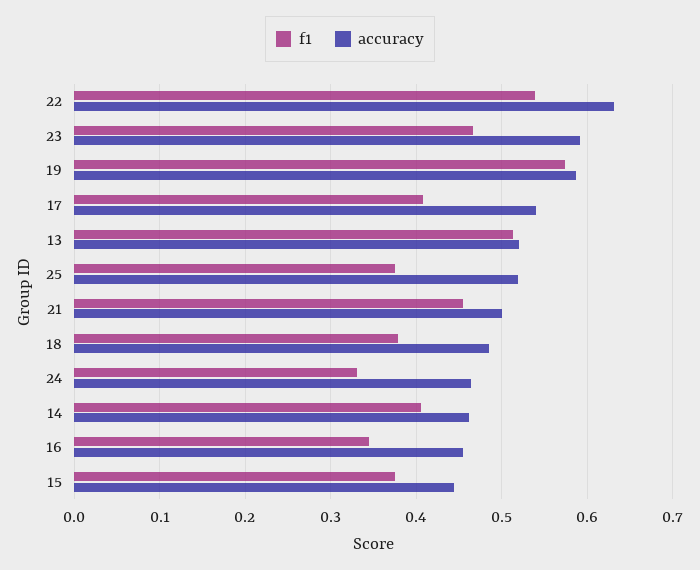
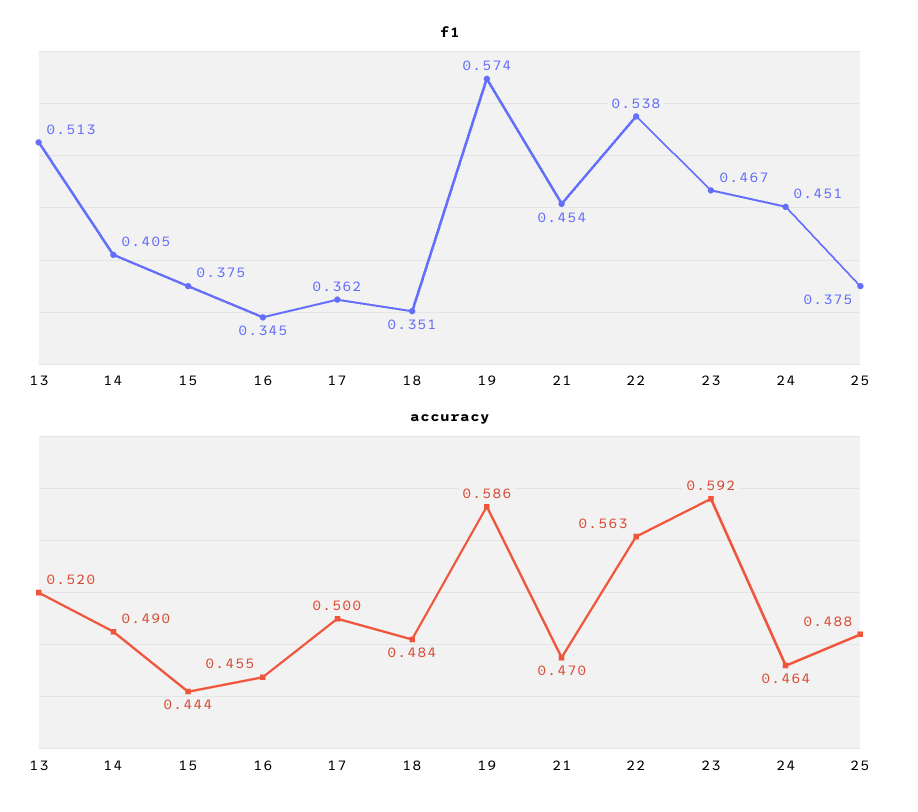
accuracy, 22: 0.63 -> 0.563
f1, 17: 0.41 -> 0.362
accuracy, 17: 0.54 -> 0.5
accuracy, 25: 0.52 -> 0.488
accuracy, 21: 0.5 -> 0.47
f1, 18: 0.38 -> 0.351
f1, 24: 0.33 -> 0.451
accuracy, 14: 0.46 -> 0.49

